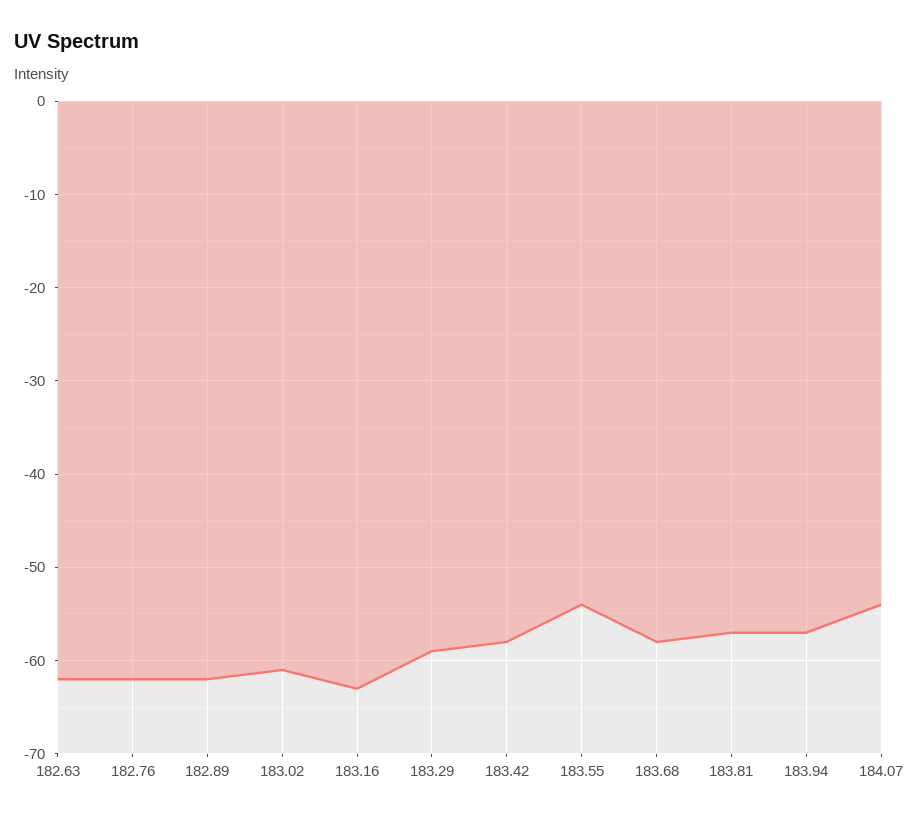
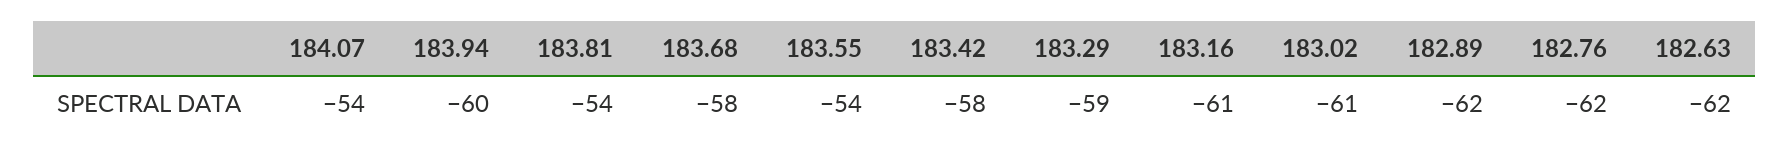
183.16: -63 -> -61
183.81: -57 -> -54
183.94: -57 -> -60

